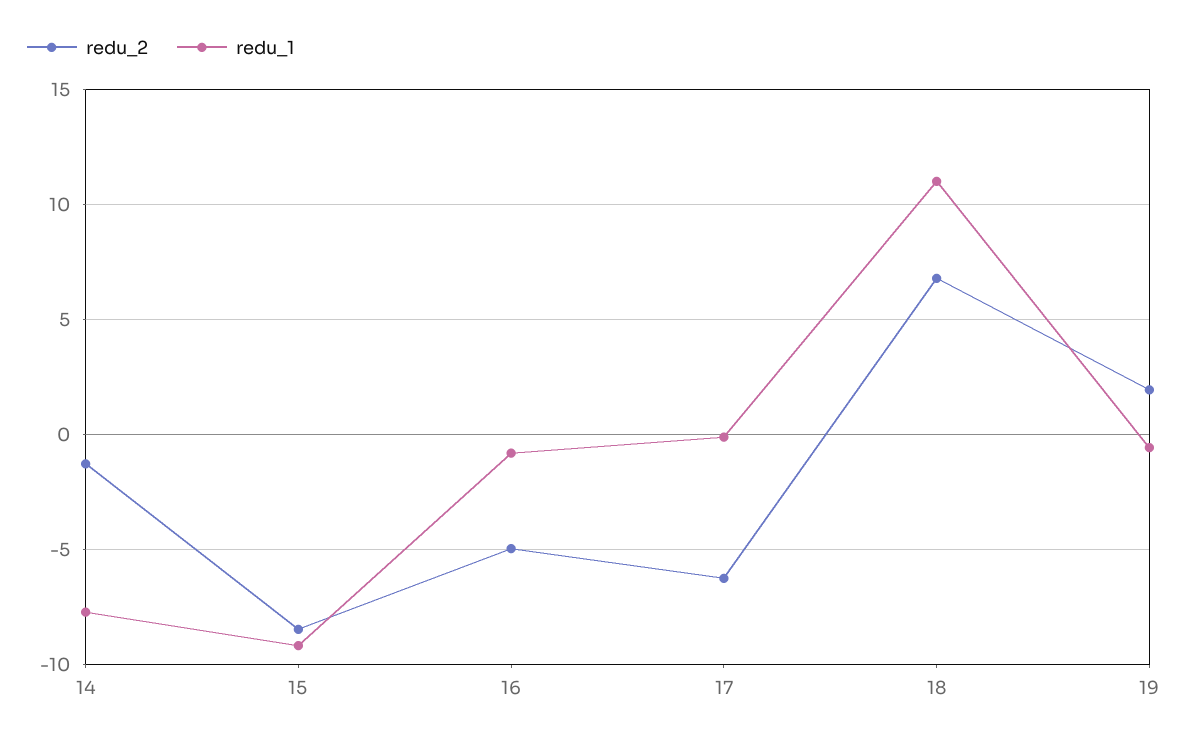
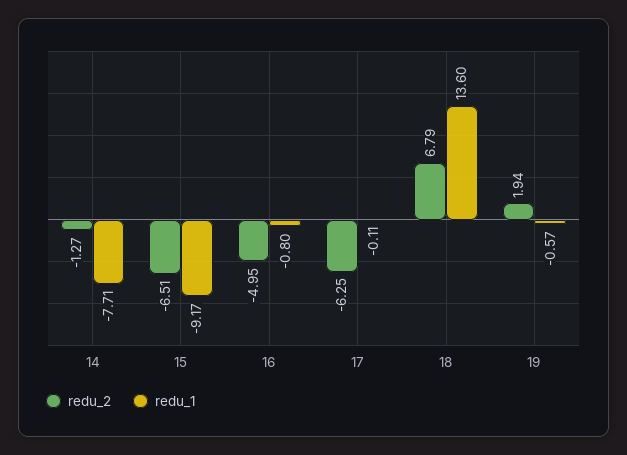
redu_2, 15: -8.5 -> -6.51
redu_1, 18: 11 -> 13.6

